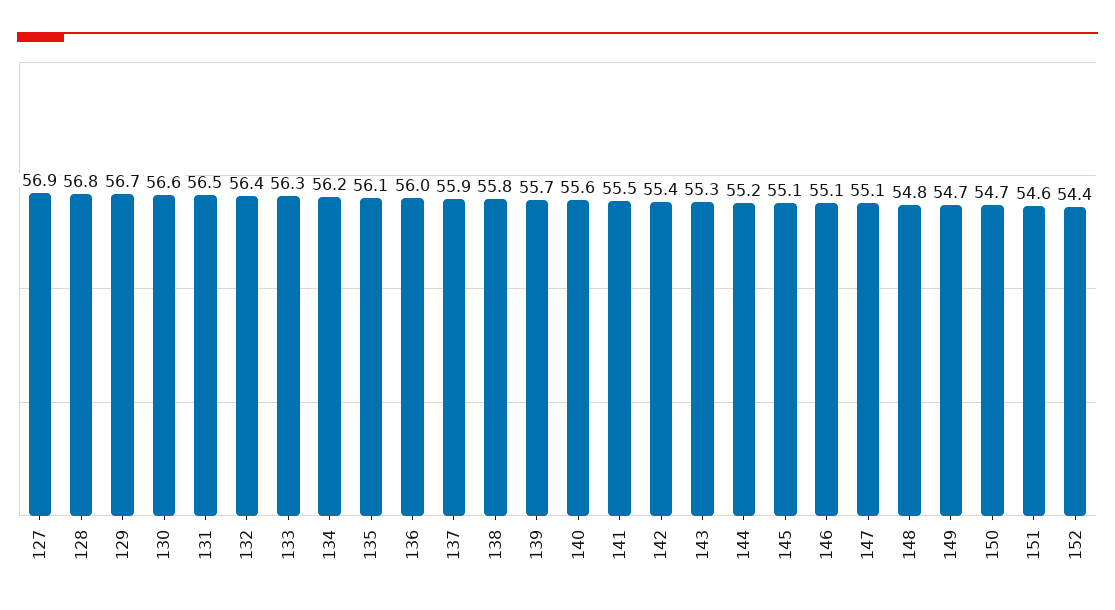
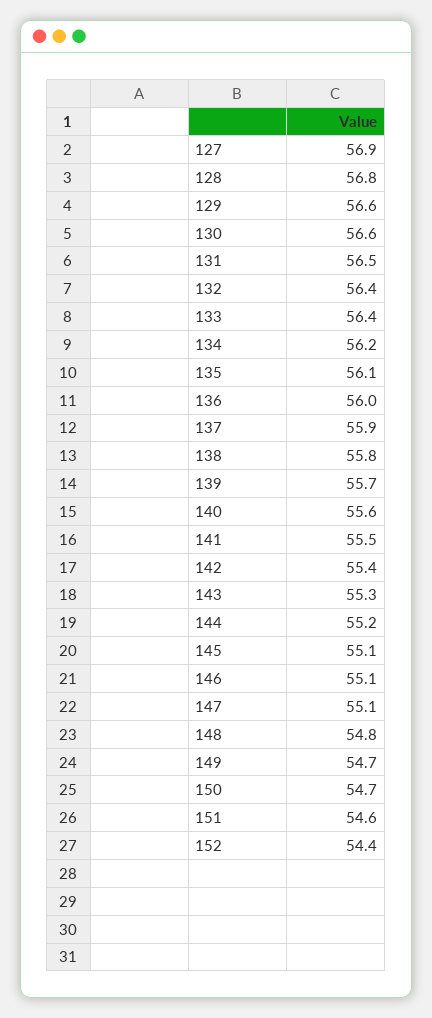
129: 56.7 -> 56.6
133: 56.3 -> 56.4

